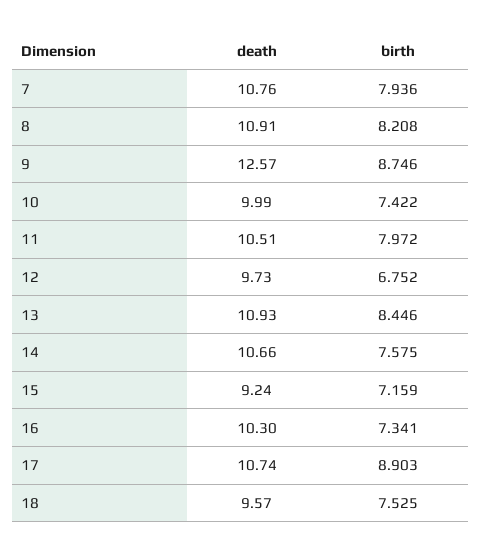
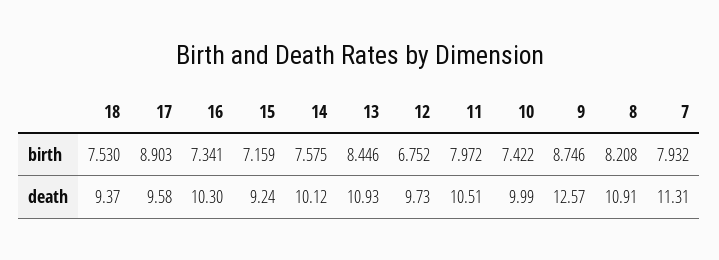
death, 7: 10.76 -> 11.31
birth, 7: 7.936 -> 7.932
death, 14: 10.66 -> 10.12
death, 17: 10.74 -> 9.58
death, 18: 9.57 -> 9.37
birth, 18: 7.525 -> 7.53

